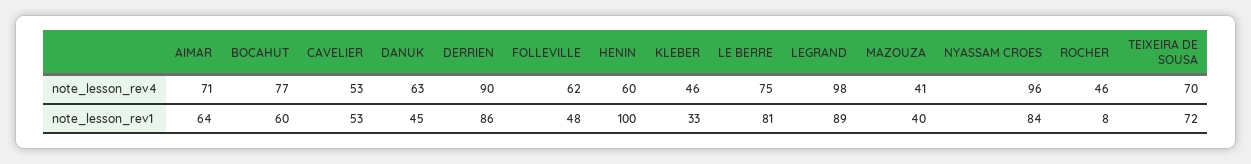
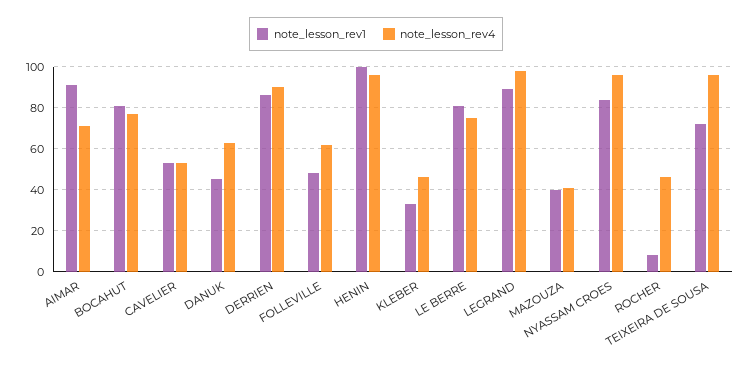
note_lesson_rev4, HENIN: 60 -> 95
note_lesson_rev4, TEIXEIRA DE SOUSA: 70 -> 95
note_lesson_rev1, AIMAR: 64 -> 90
note_lesson_rev1, BOCAHUT: 60 -> 80

